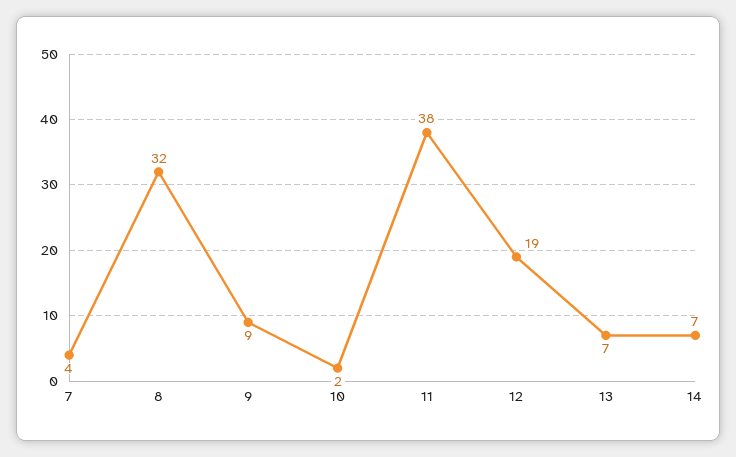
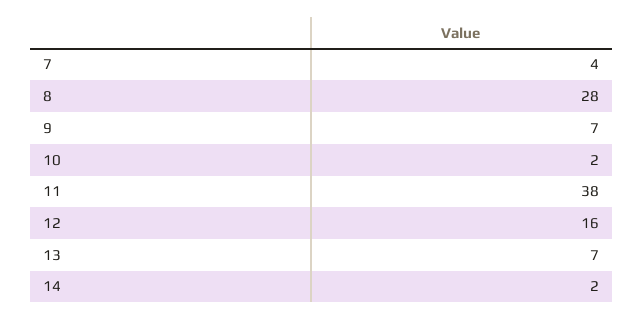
8: 32 -> 28
9: 9 -> 7
12: 19 -> 16
14: 7 -> 2

